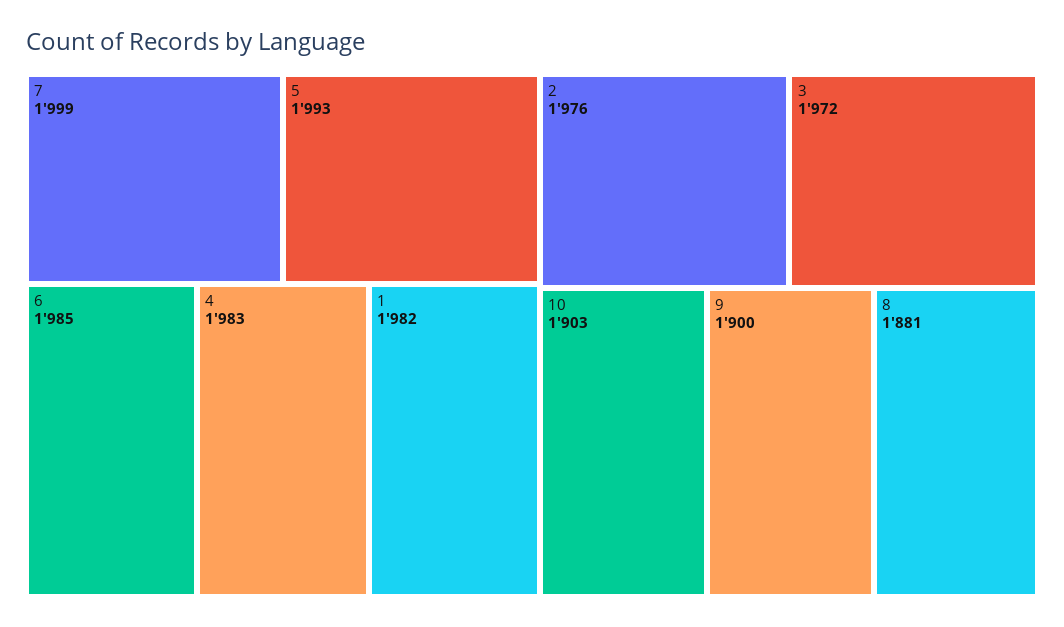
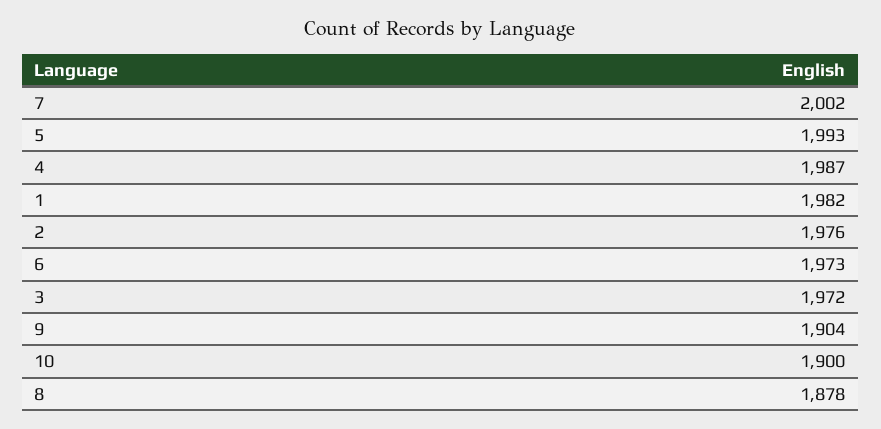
7: 1999 -> 2002
6: 1985 -> 1973
4: 1983 -> 1987
10: 1903 -> 1900
9: 1900 -> 1904
8: 1881 -> 1878

